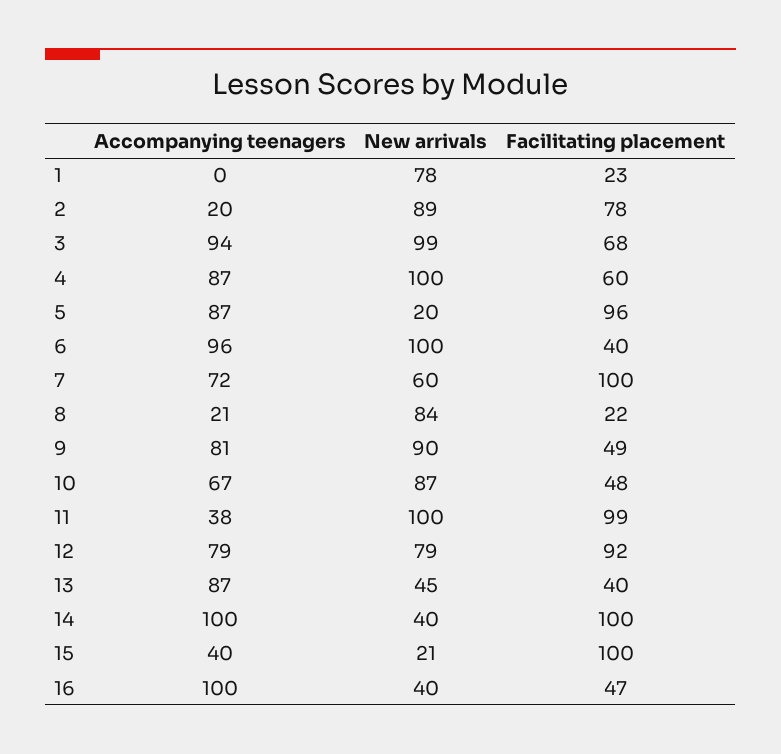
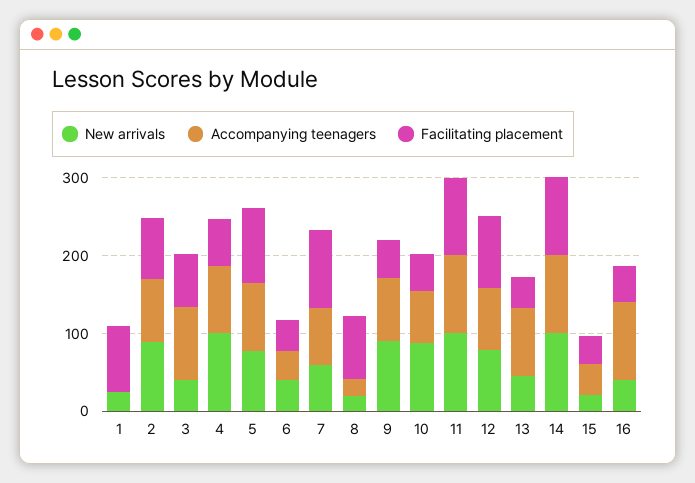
New arrivals, 1: 78 -> 20
Facilitating placement, 1: 23 -> 80
Accompanying teenagers, 2: 20 -> 80
New arrivals, 3: 99 -> 40
New arrivals, 5: 20 -> 80
Accompanying teenagers, 6: 96 -> 40
New arrivals, 6: 100 -> 40
New arrivals, 8: 84 -> 20
Facilitating placement, 8: 22 -> 80
Accompanying teenagers, 11: 38 -> 100
New arrivals, 14: 40 -> 100
Facilitating placement, 15: 100 -> 40

